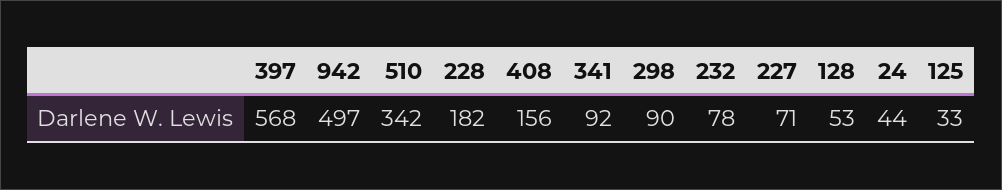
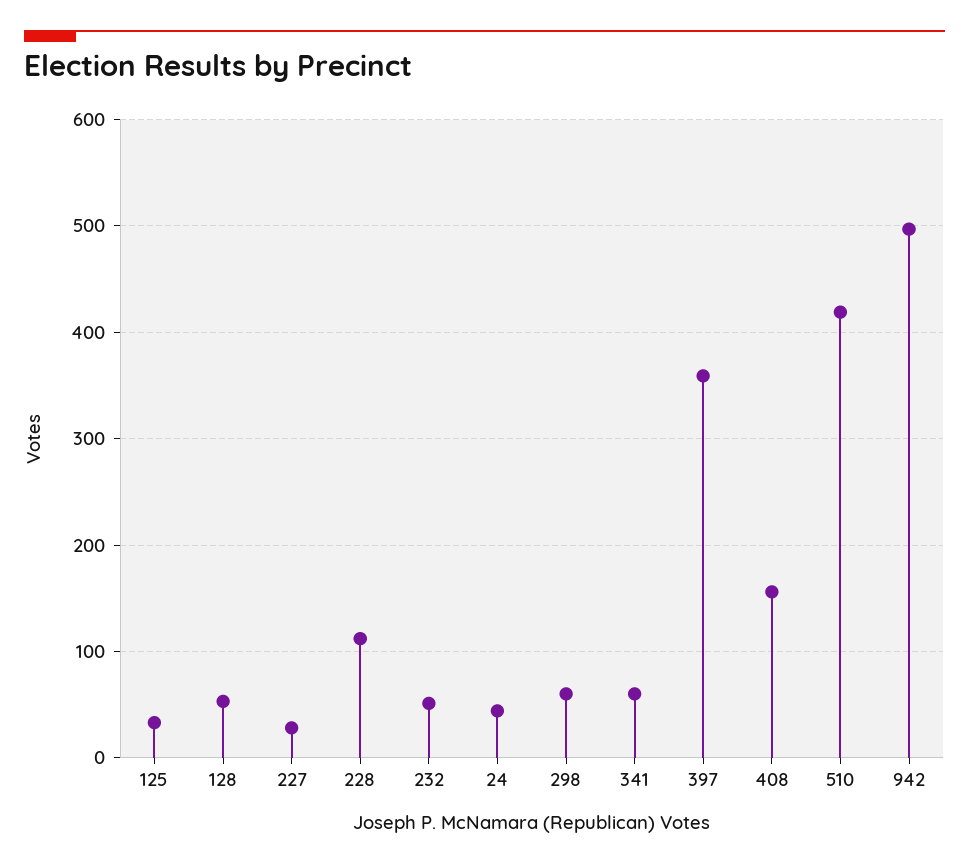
397: 568 -> 360
510: 342 -> 420
228: 182 -> 110
341: 92 -> 60
298: 90 -> 60
232: 78 -> 50
227: 71 -> 30

